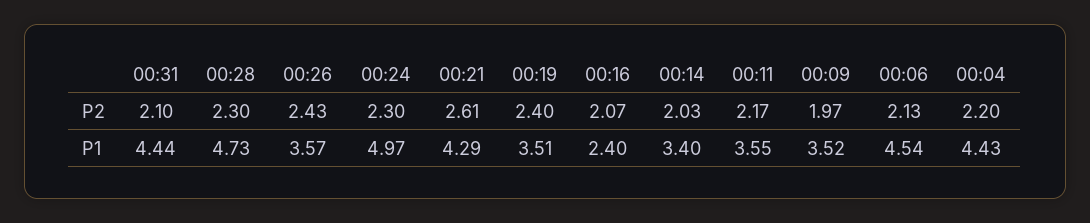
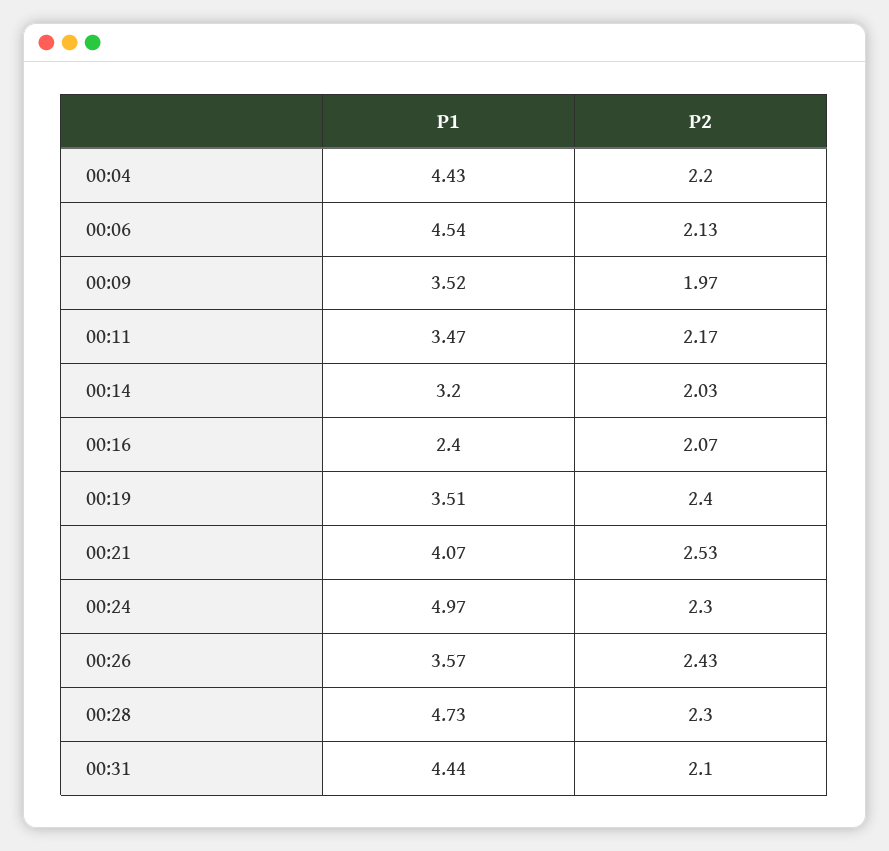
00:21, P2: 2.61 -> 2.53
00:21, P1: 4.29 -> 4.07
00:14, P1: 3.4 -> 3.2
00:11, P1: 3.55 -> 3.47

